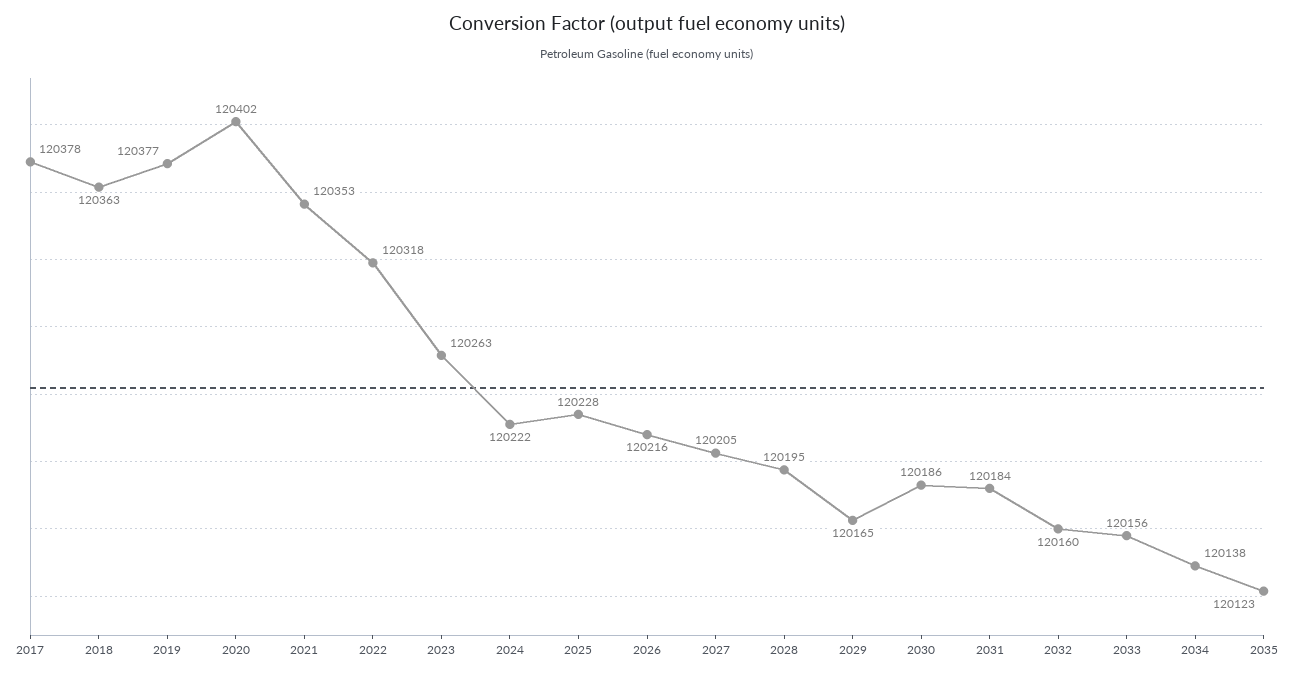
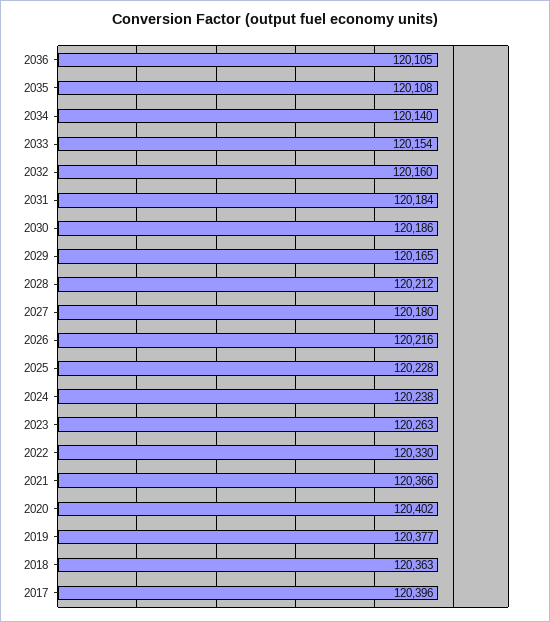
2017: 120378 -> 120396
2021: 120353 -> 120366
2022: 120318 -> 120330
2024: 120222 -> 120238
2027: 120205 -> 120180
2028: 120195 -> 120212
2033: 120156 -> 120154
2034: 120138 -> 120140
2035: 120123 -> 120108
2036: none -> 120105

